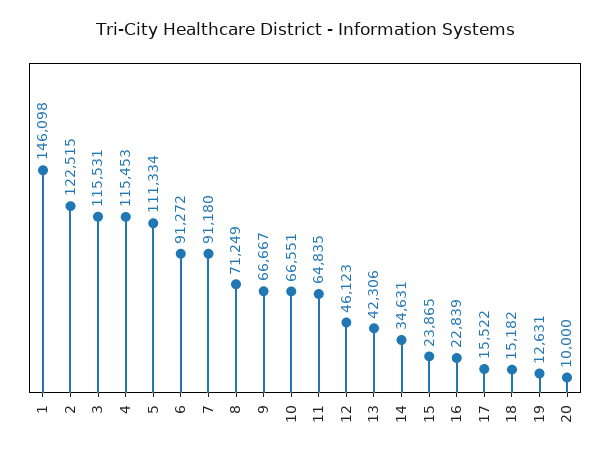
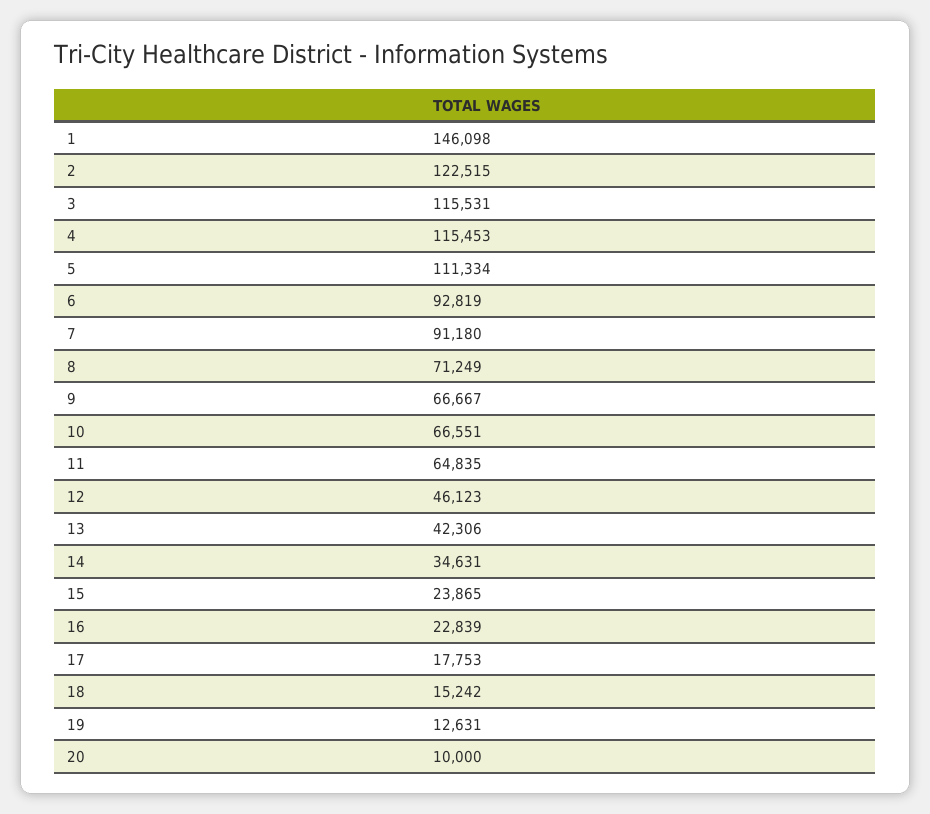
6: 91272 -> 92819
17: 15522 -> 17753
18: 15182 -> 15242

